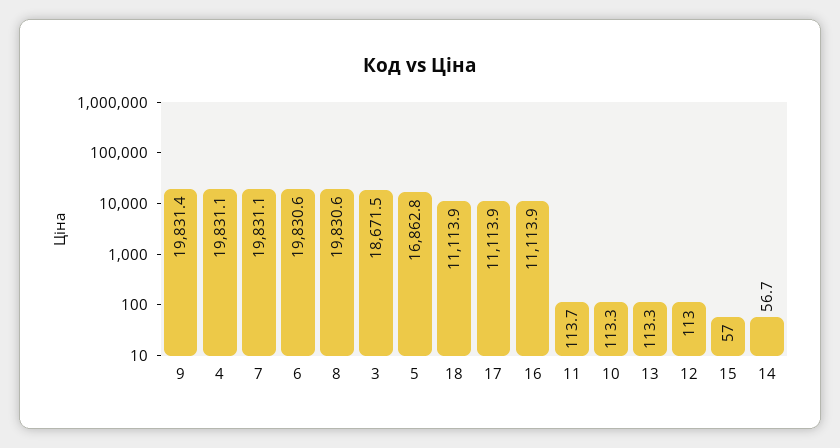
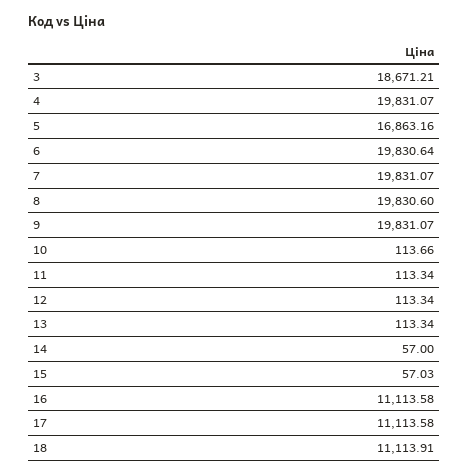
9: 19831.4 -> 19831.07
3: 18671.5 -> 18671.21
5: 16862.8 -> 16863.16
17: 11113.9 -> 11113.58
16: 11113.9 -> 11113.58
11: 113.7 -> 113.34
10: 113.3 -> 113.66
12: 113 -> 113.34
14: 56.7 -> 57

